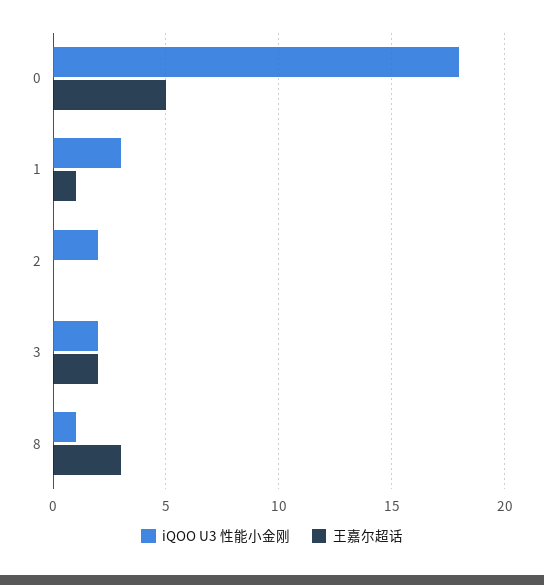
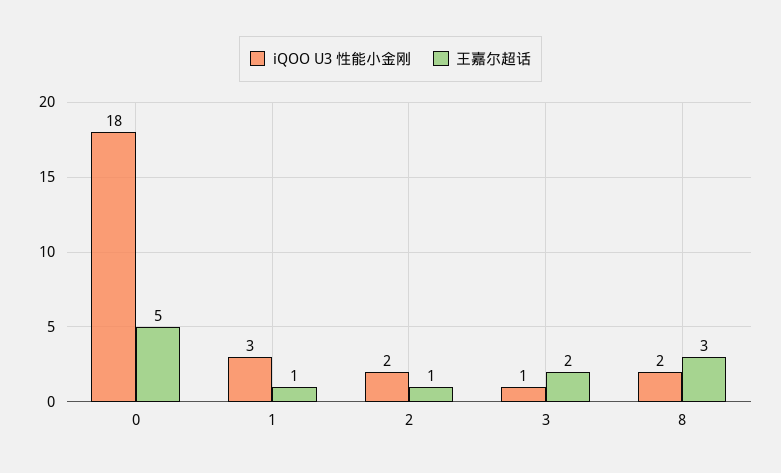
王嘉尔超话, 2: 0 -> 1
iQOO U3 性能小金刚, 3: 2 -> 1
iQOO U3 性能小金刚, 8: 1 -> 2

